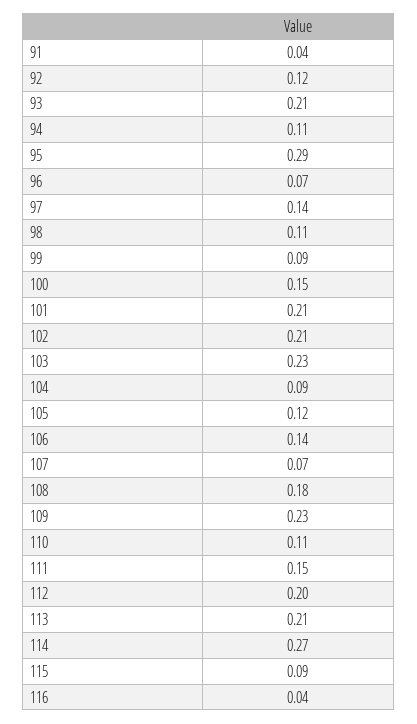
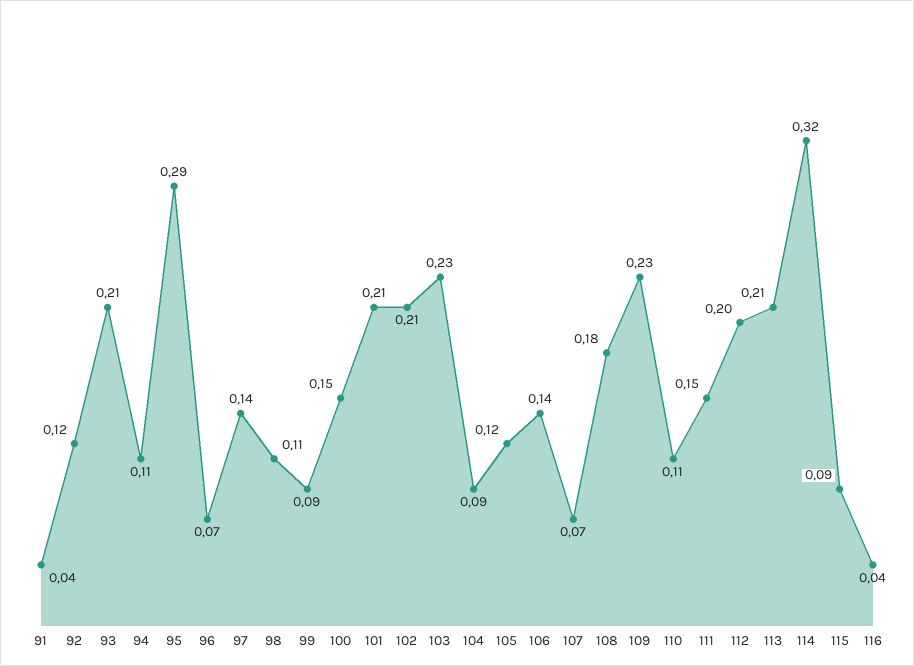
114: 0.27 -> 0.32

